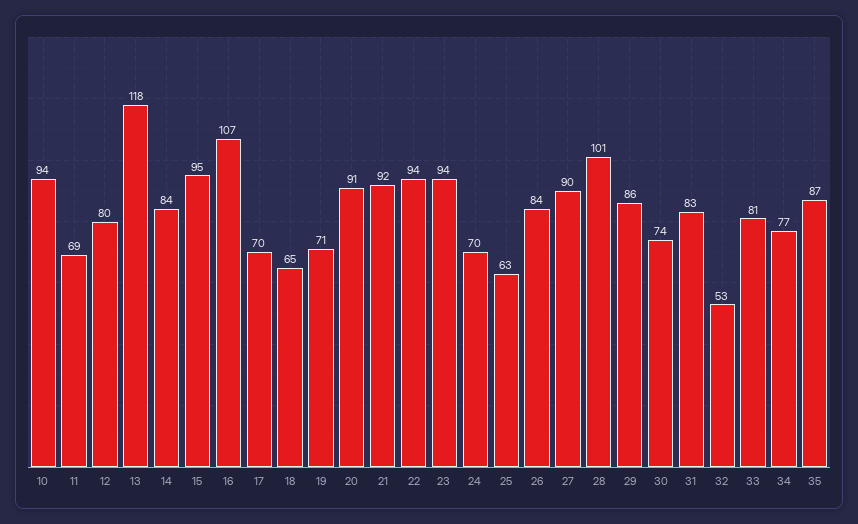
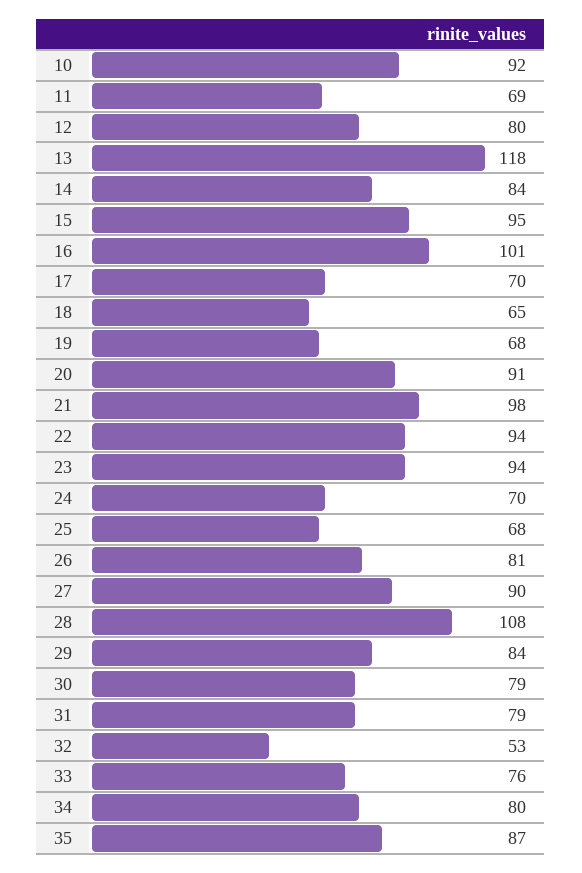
10: 94 -> 92
16: 107 -> 101
19: 71 -> 68
21: 92 -> 98
25: 63 -> 68
26: 84 -> 81
28: 101 -> 108
29: 86 -> 84
30: 74 -> 79
31: 83 -> 79
33: 81 -> 76
34: 77 -> 80

